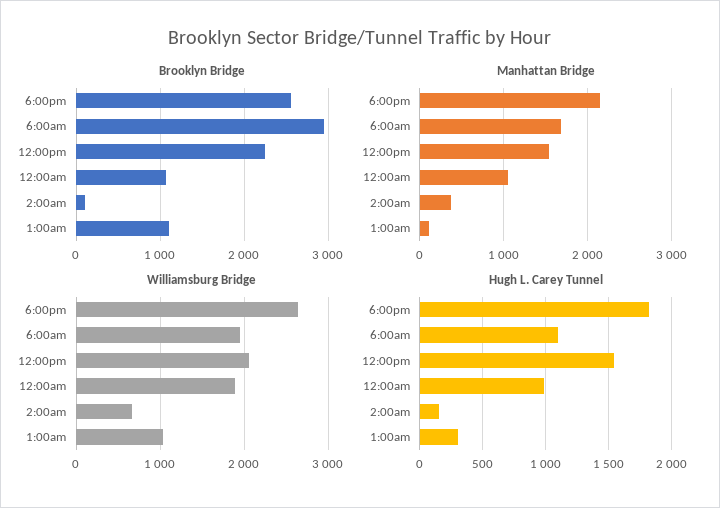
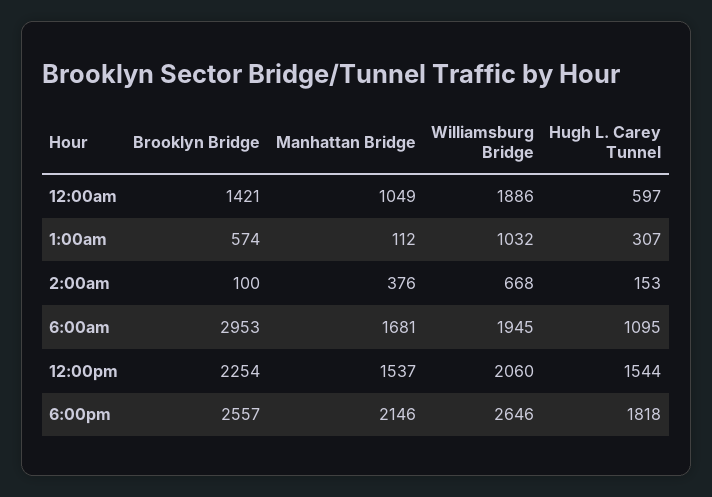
Brooklyn Bridge, 12:00am: 1100 -> 1421
Brooklyn Bridge, 1:00am: 1100 -> 574
Hugh L. Carey Tunnel, 12:00am: 1000 -> 597

